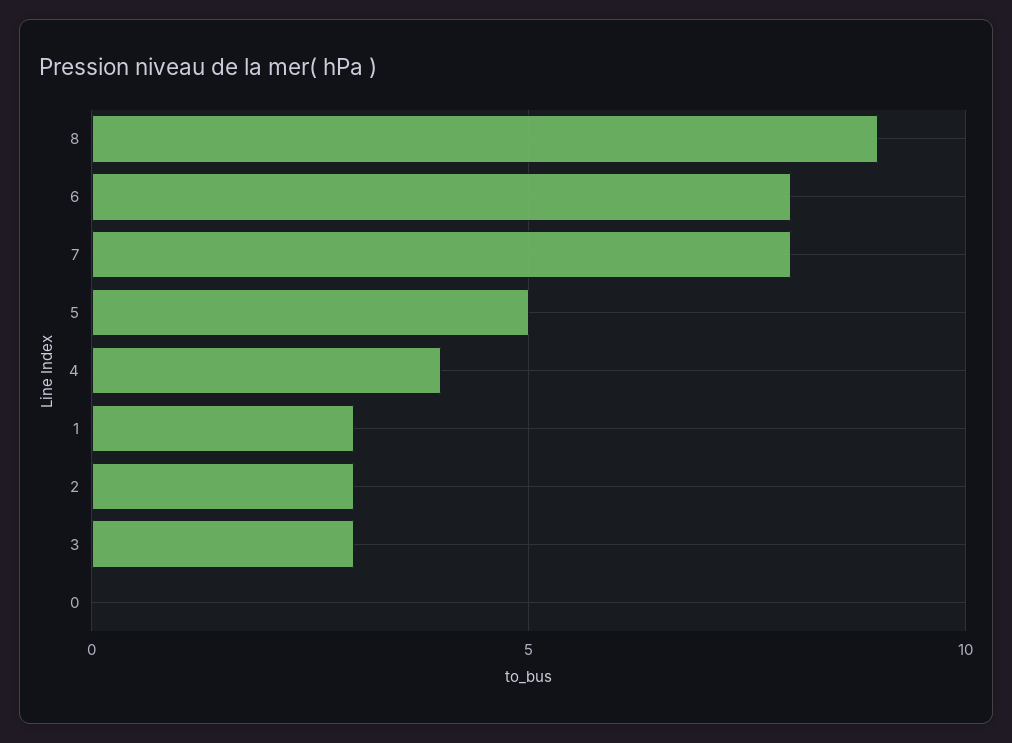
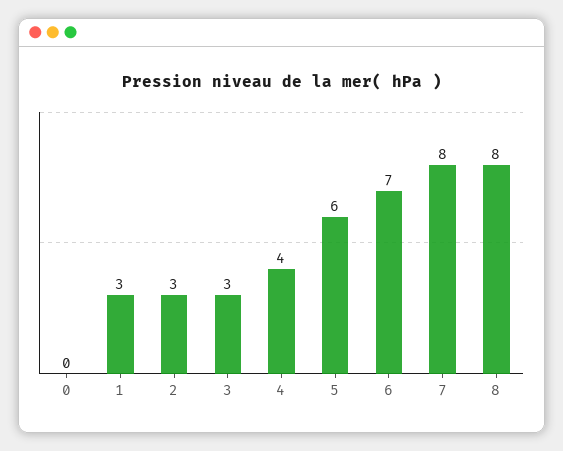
8: 9 -> 8
6: 8 -> 7
5: 5 -> 6

